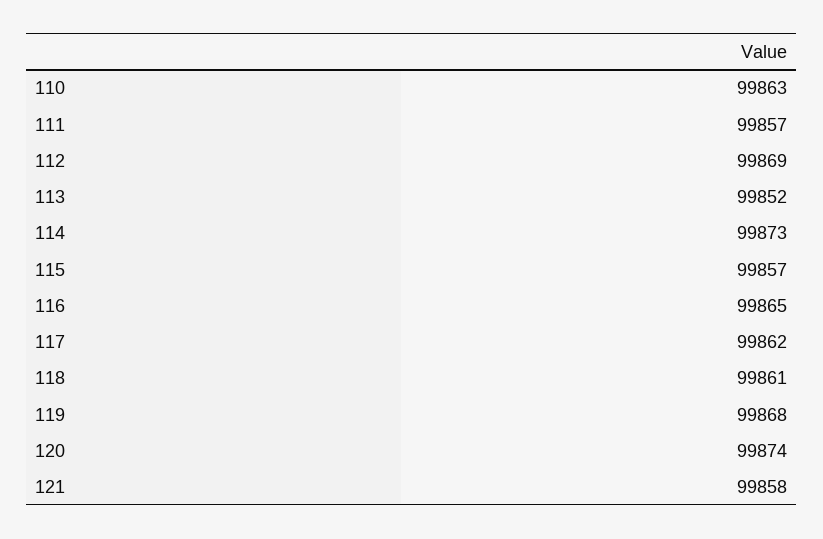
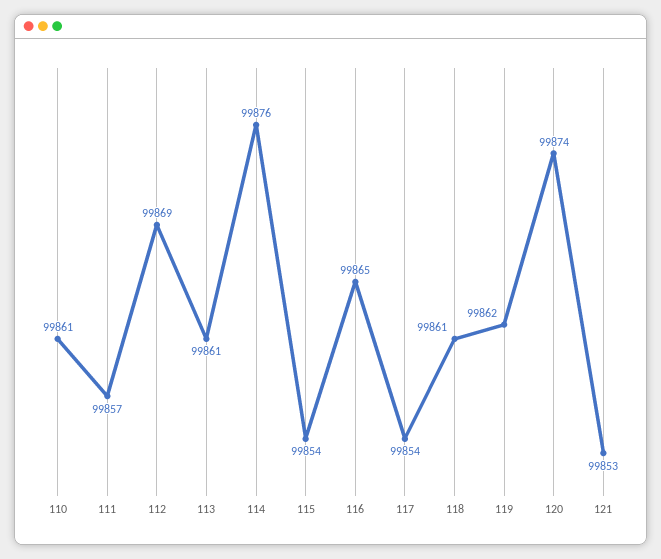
110: 99863 -> 99861
113: 99852 -> 99861
114: 99873 -> 99876
115: 99857 -> 99854
117: 99862 -> 99854
119: 99868 -> 99862
121: 99858 -> 99853

